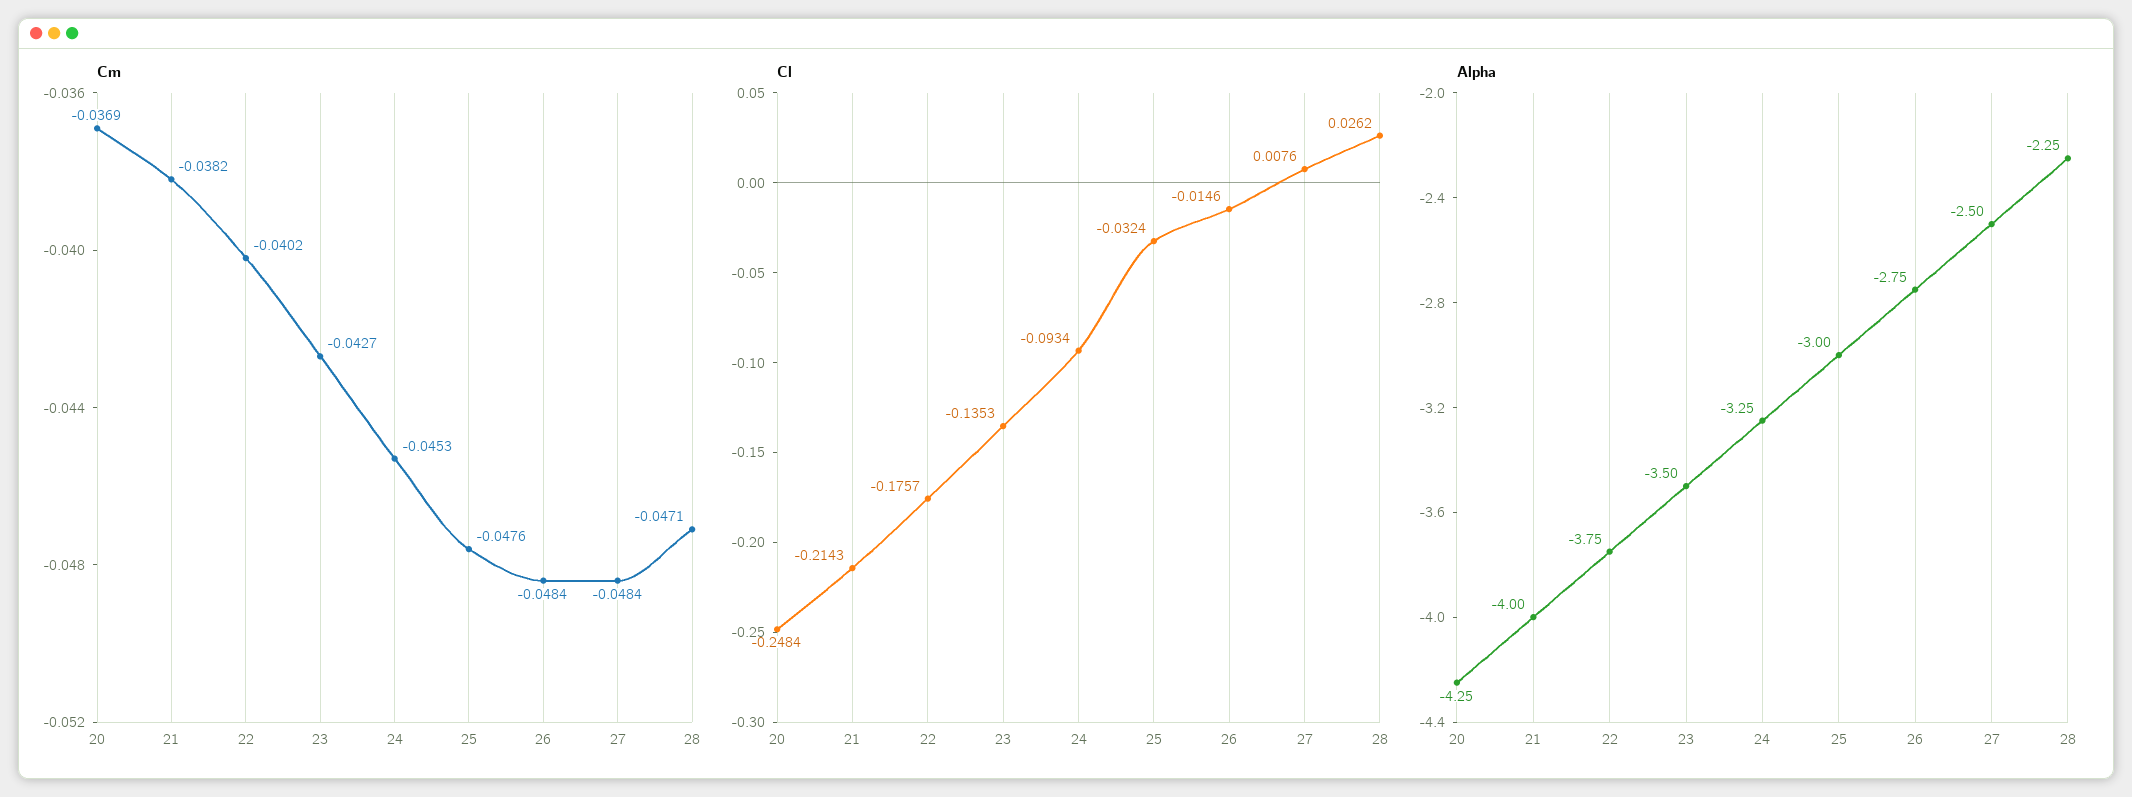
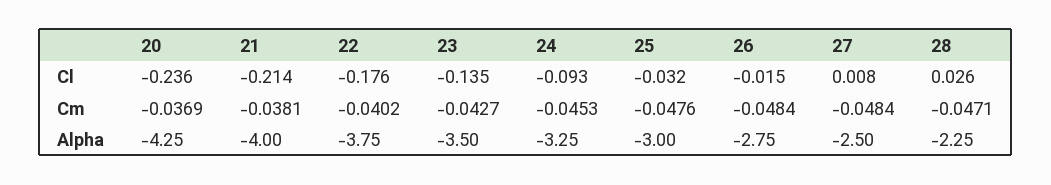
Cm, 21: -0.0382 -> -0.0381
Cl, 20: -0.2484 -> -0.236

